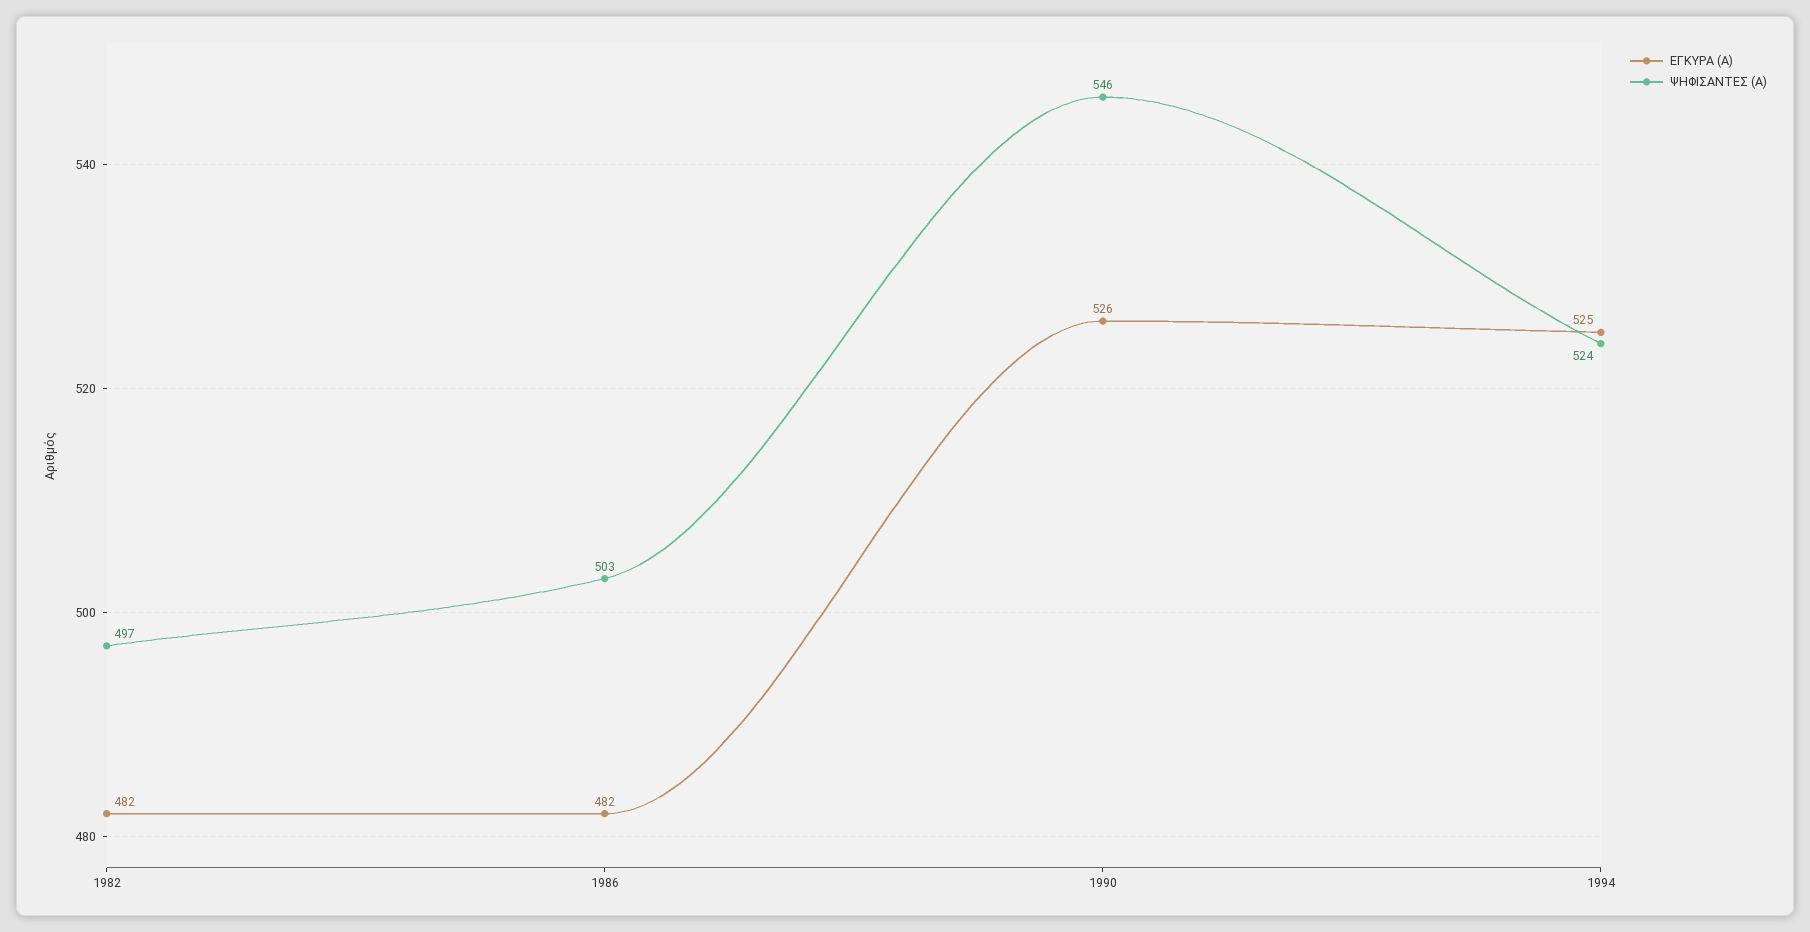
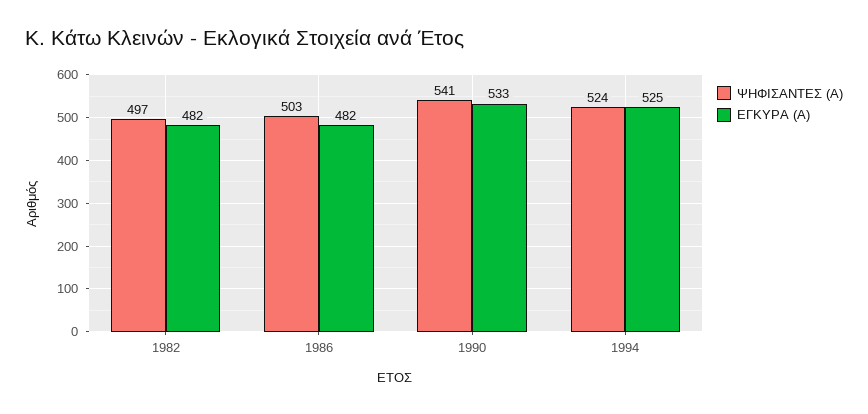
ΕΓΚΥΡΑ (Α), 1990: 526 -> 533
ΨΗΦΙΣΑΝΤΕΣ (Α), 1990: 546 -> 541

